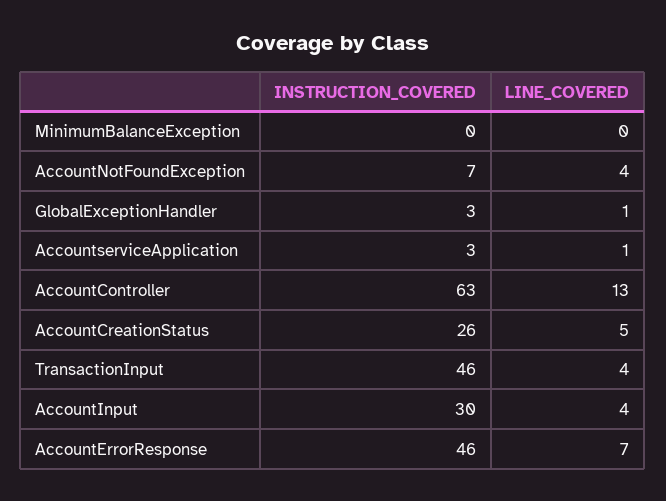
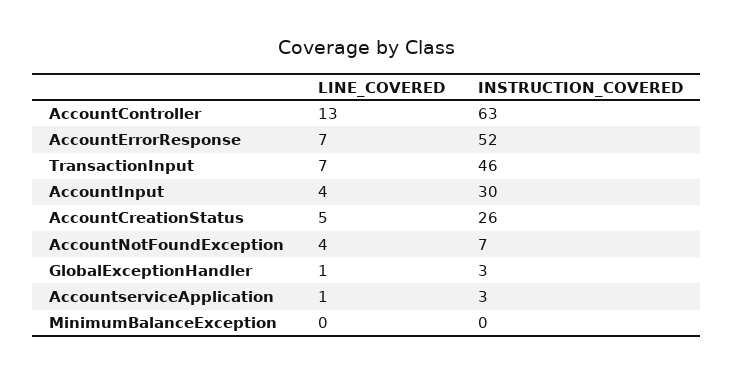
LINE_COVERED, TransactionInput: 4 -> 7
INSTRUCTION_COVERED, AccountErrorResponse: 46 -> 52

